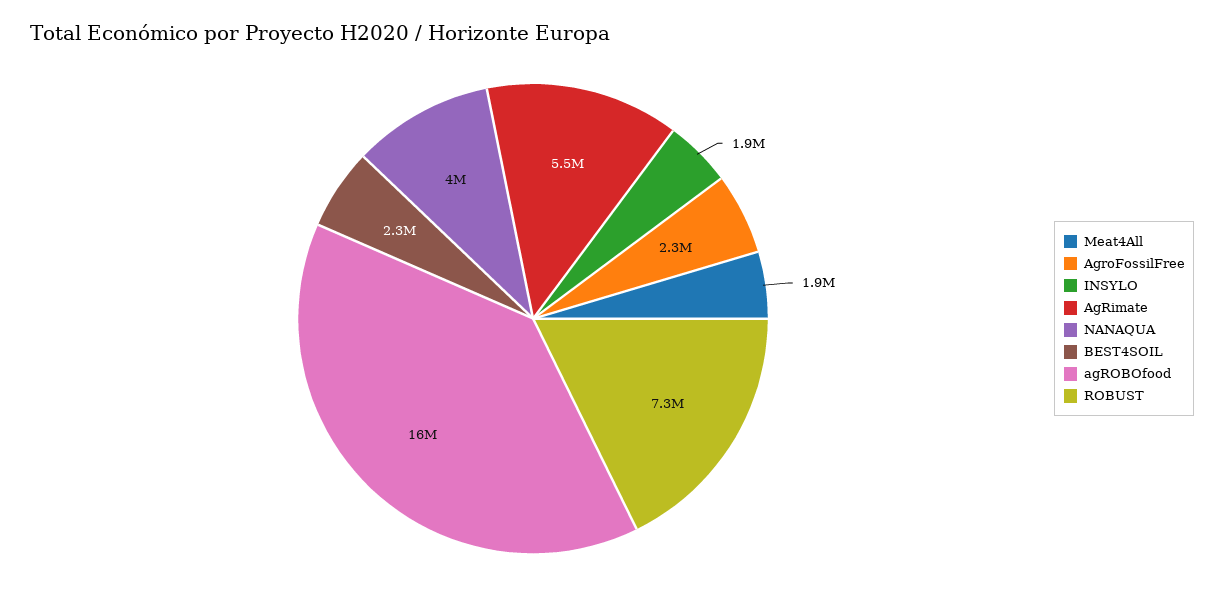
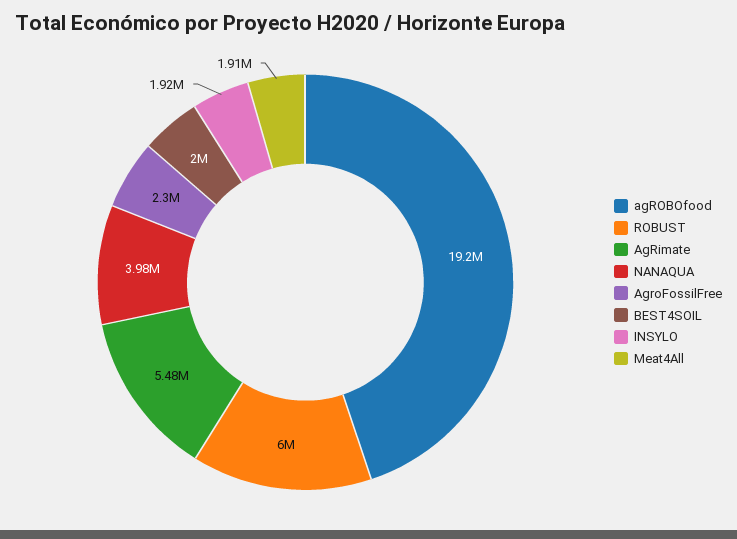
BEST4SOIL: 2300000 -> 2000000
agROBOfood: 16000000 -> 19200000
ROBUST: 7300000 -> 6000000

